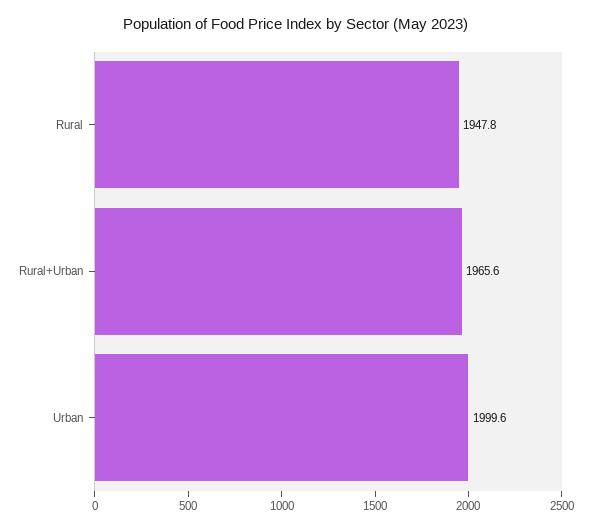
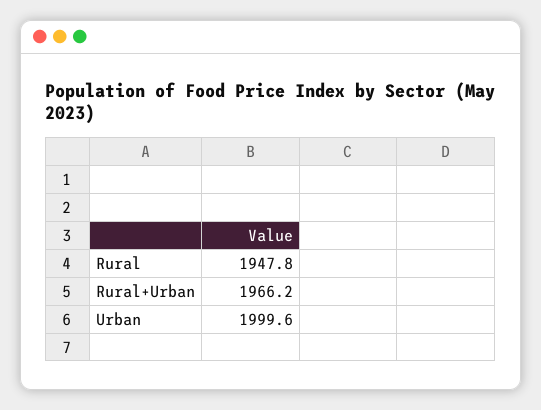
Rural+Urban: 1965.6 -> 1966.2

